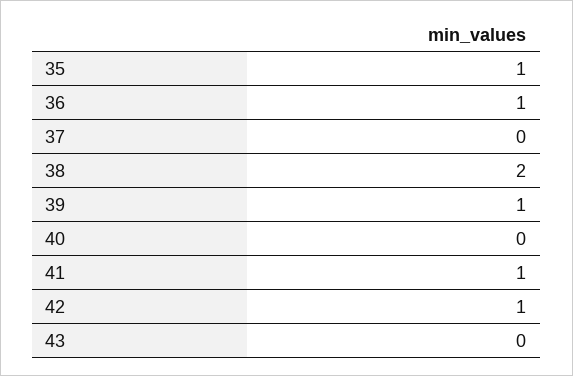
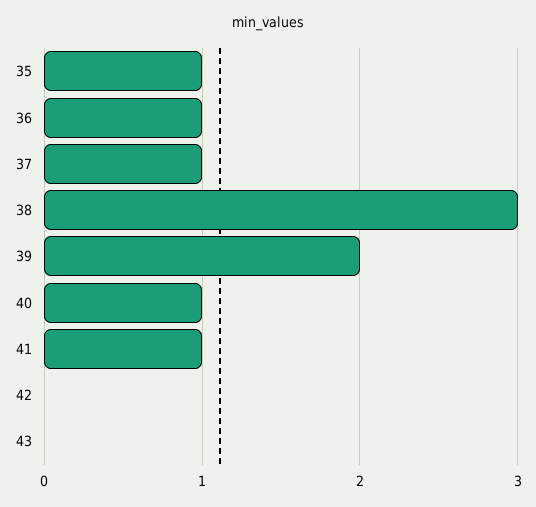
37: 0 -> 1
38: 2 -> 3
39: 1 -> 2
40: 0 -> 1
42: 1 -> 0

